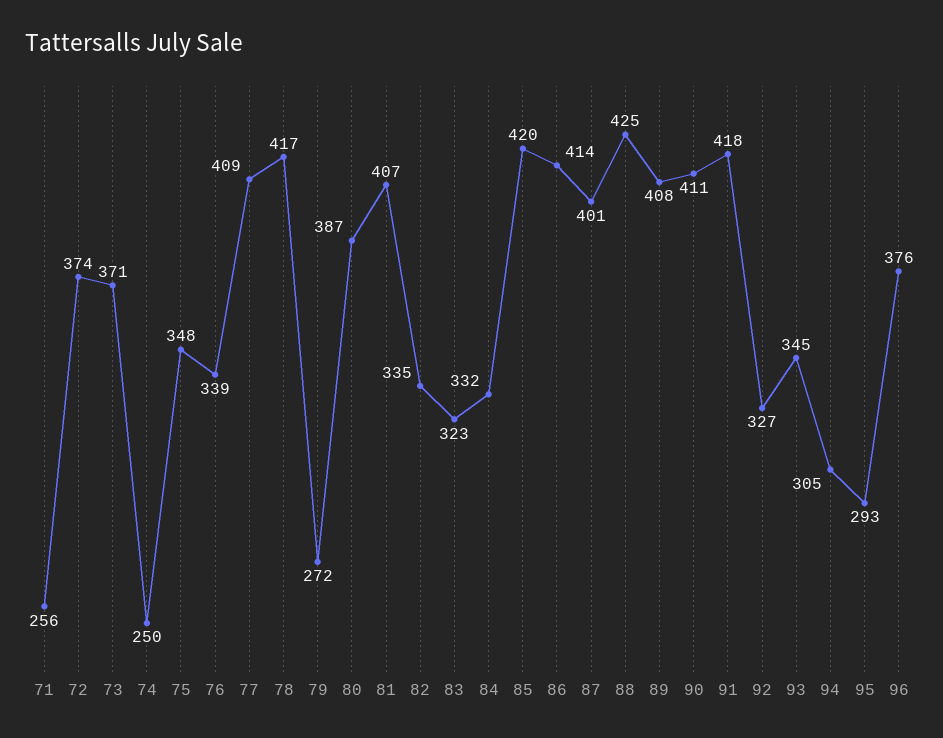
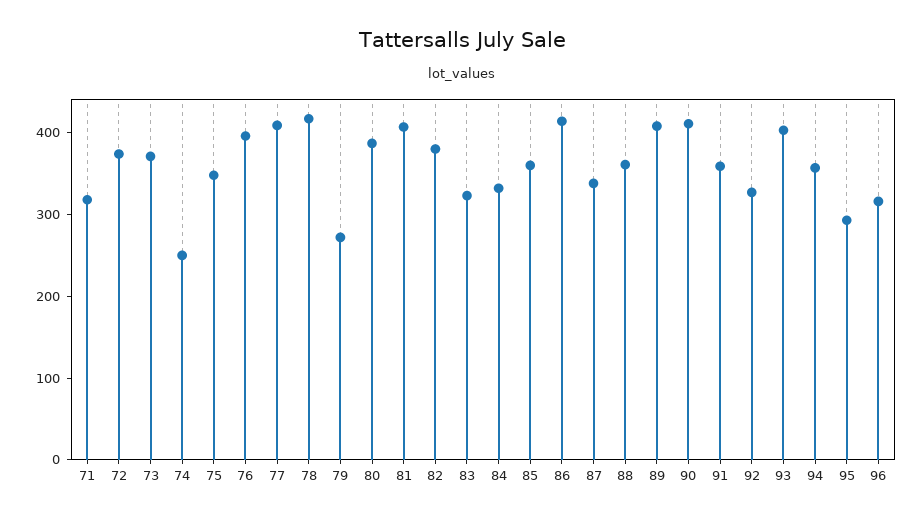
71: 256 -> 320
76: 339 -> 400
82: 335 -> 380
85: 420 -> 360
87: 401 -> 340
88: 425 -> 360
91: 418 -> 360
93: 345 -> 400
94: 305 -> 360
96: 376 -> 320

